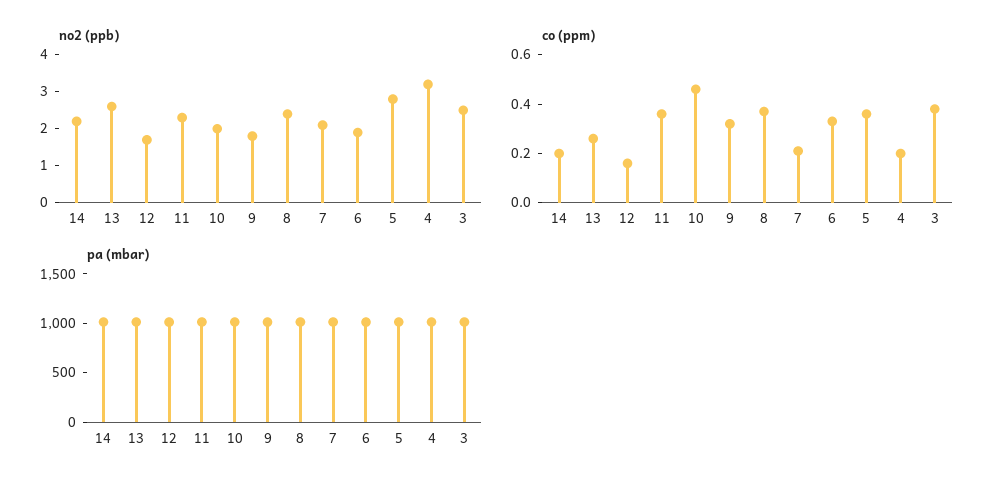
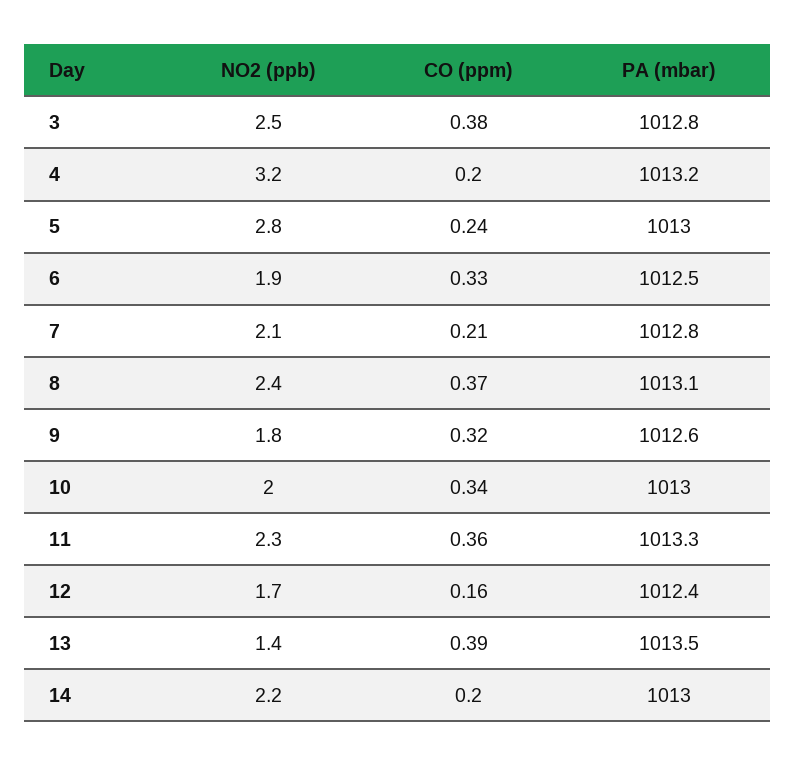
no2 (ppb), 13: 2.5 -> 1.4
co (ppm), 13: 0.25 -> 0.39
co (ppm), 10: 0.45 -> 0.34
co (ppm), 5: 0.35 -> 0.24

